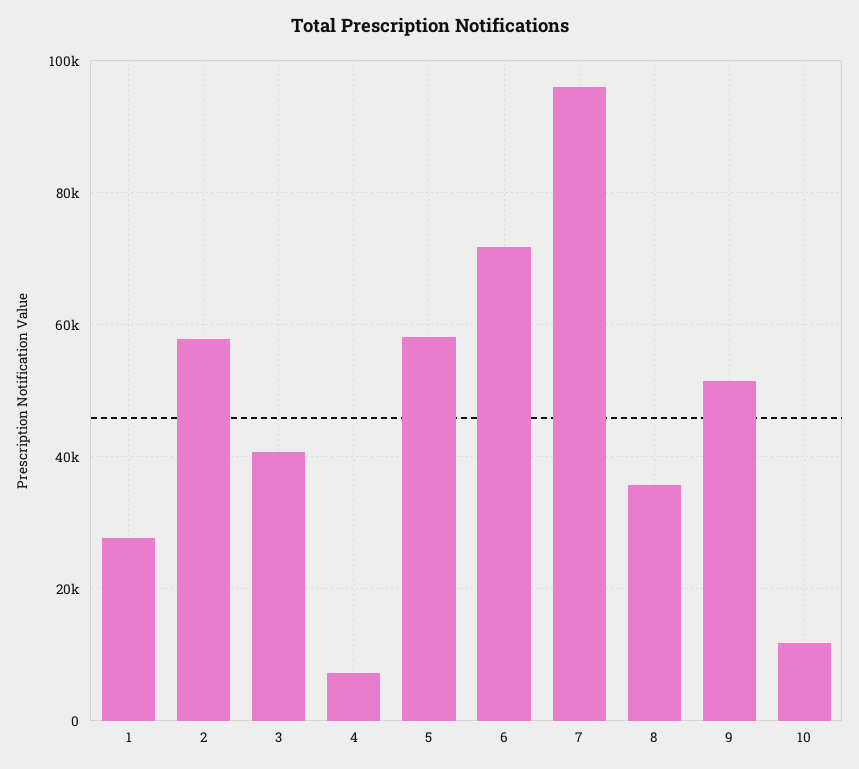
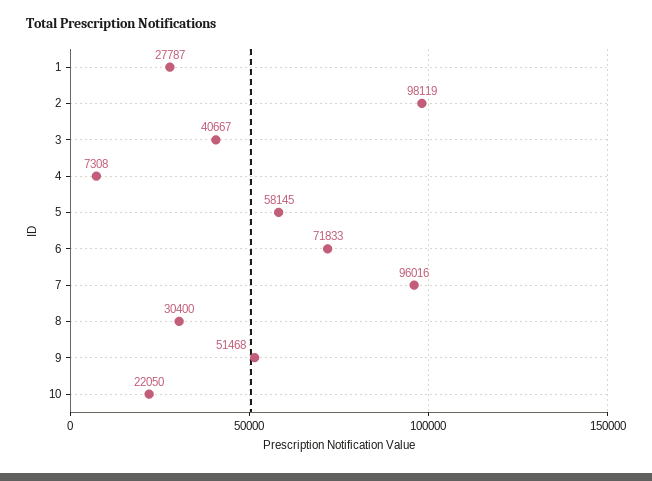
2: 58000 -> 98119
8: 36000 -> 30400
10: 12000 -> 22050

